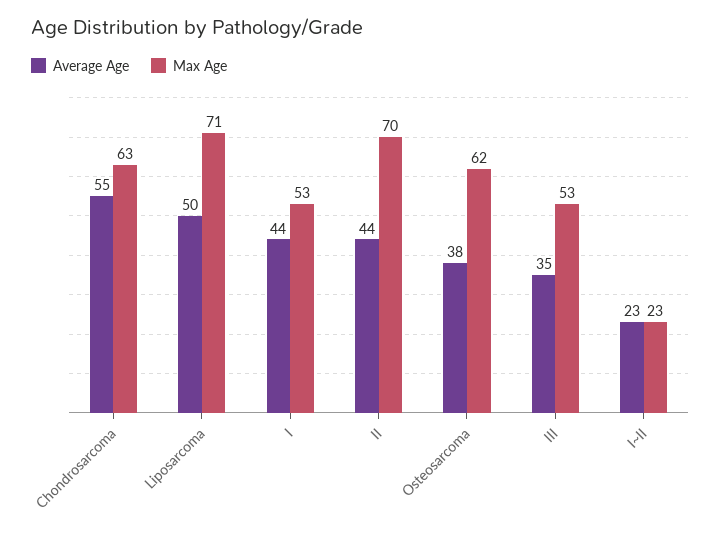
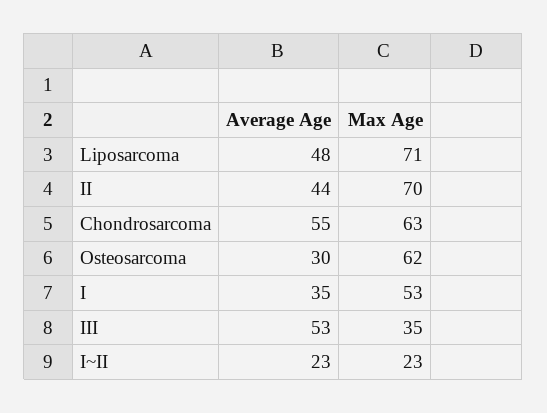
Average Age, Liposarcoma: 50 -> 48
Average Age, I: 44 -> 35
Average Age, Osteosarcoma: 38 -> 30
Average Age, III: 35 -> 53
Max Age, III: 53 -> 35

